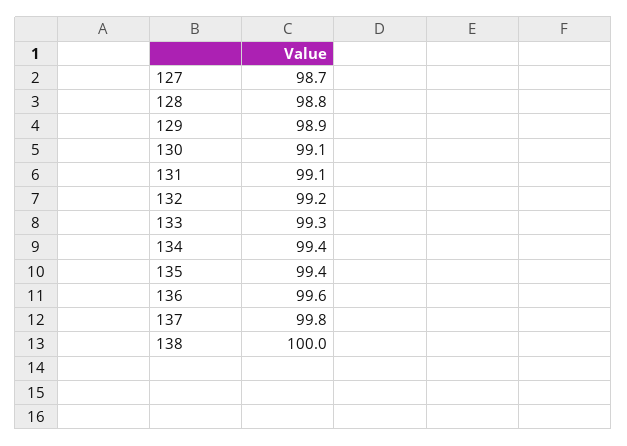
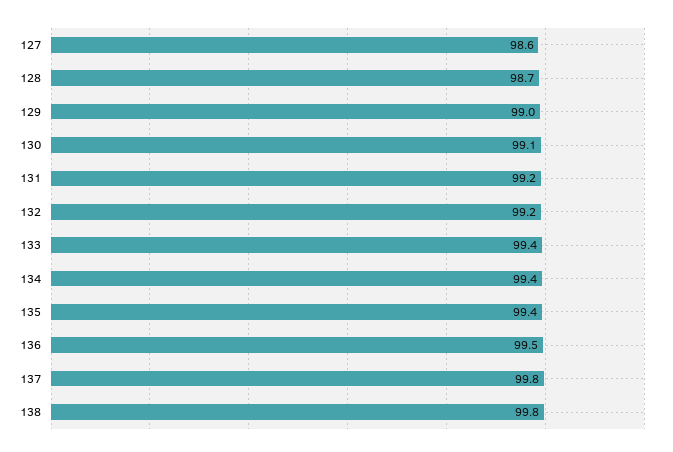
127: 98.7 -> 98.6
128: 98.8 -> 98.7
129: 98.9 -> 99
131: 99.1 -> 99.2
133: 99.3 -> 99.4
136: 99.6 -> 99.5
138: 100 -> 99.8

